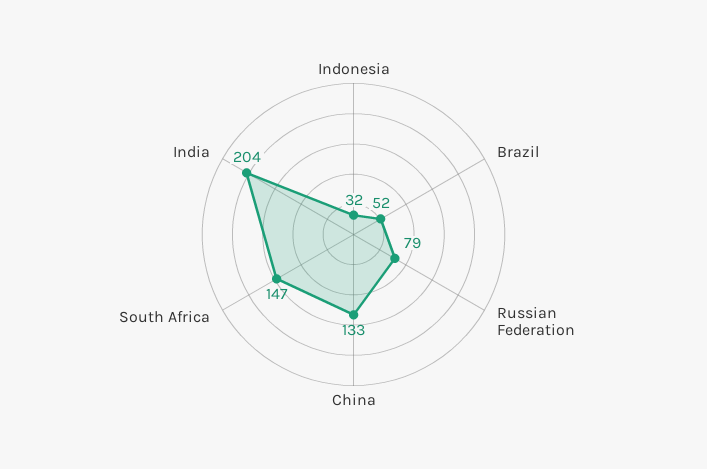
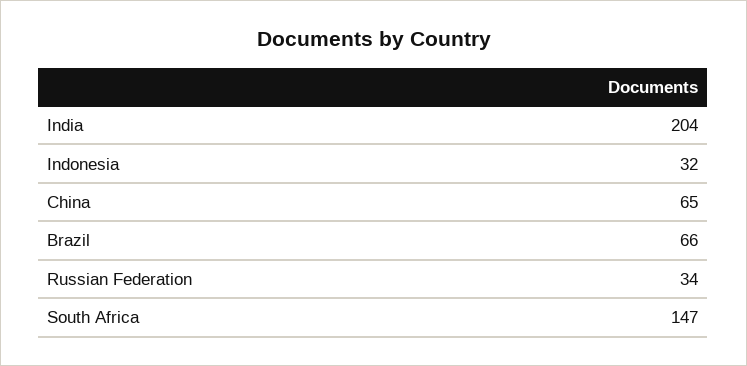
Brazil: 52 -> 66
Russian Federation: 79 -> 34
China: 133 -> 65

